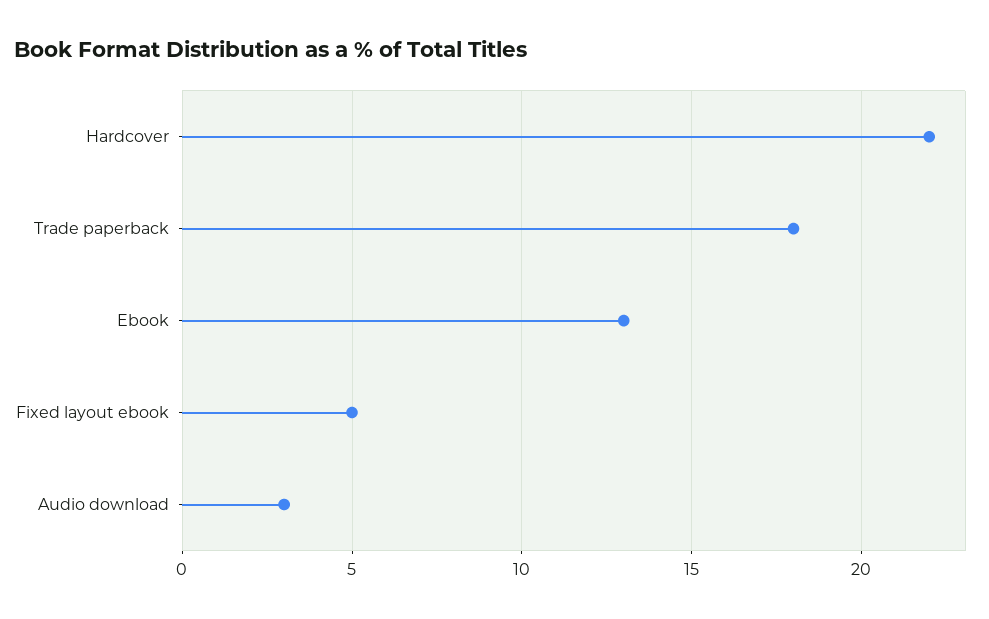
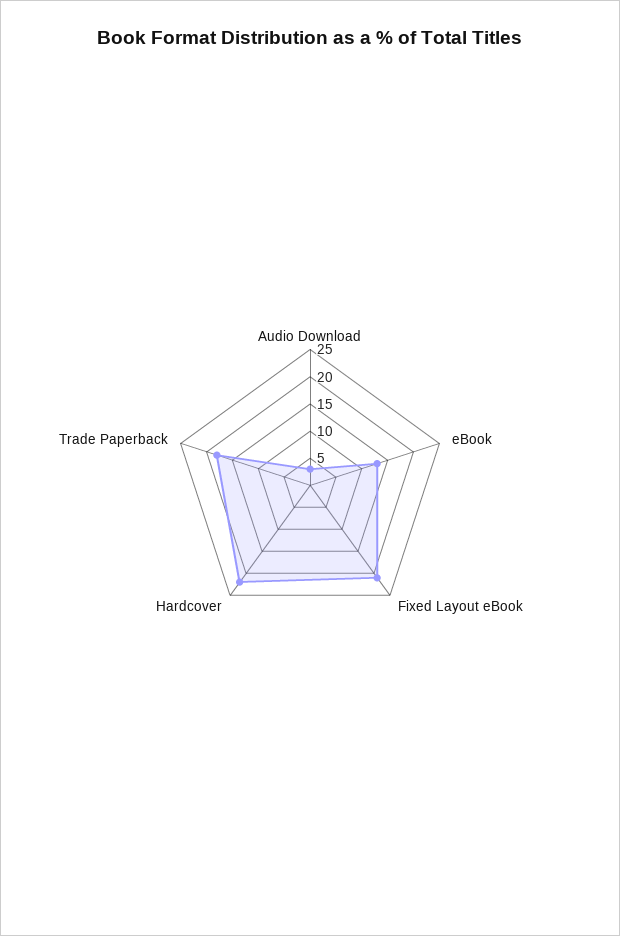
Fixed layout ebook: 5 -> 20

